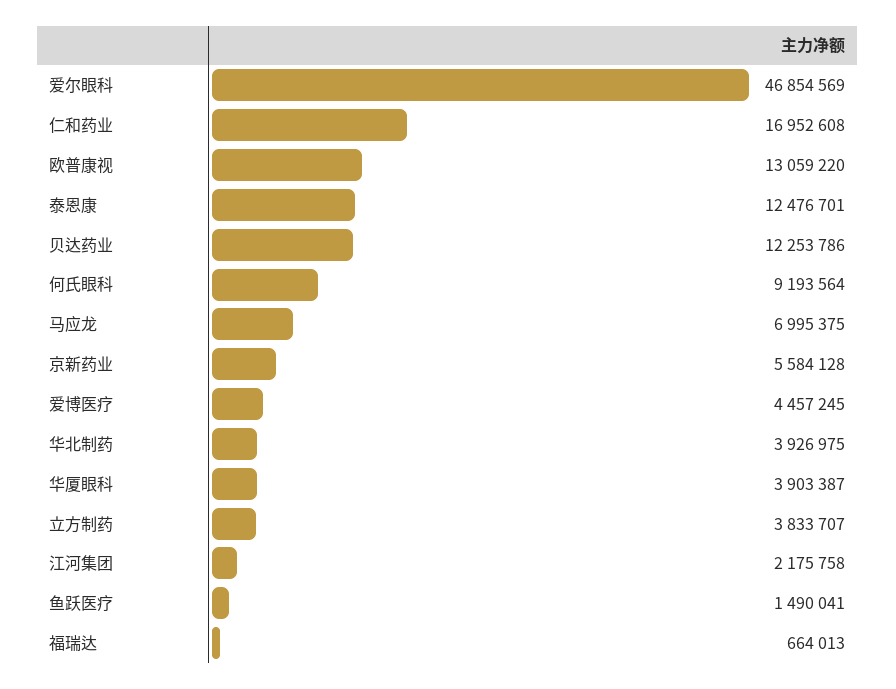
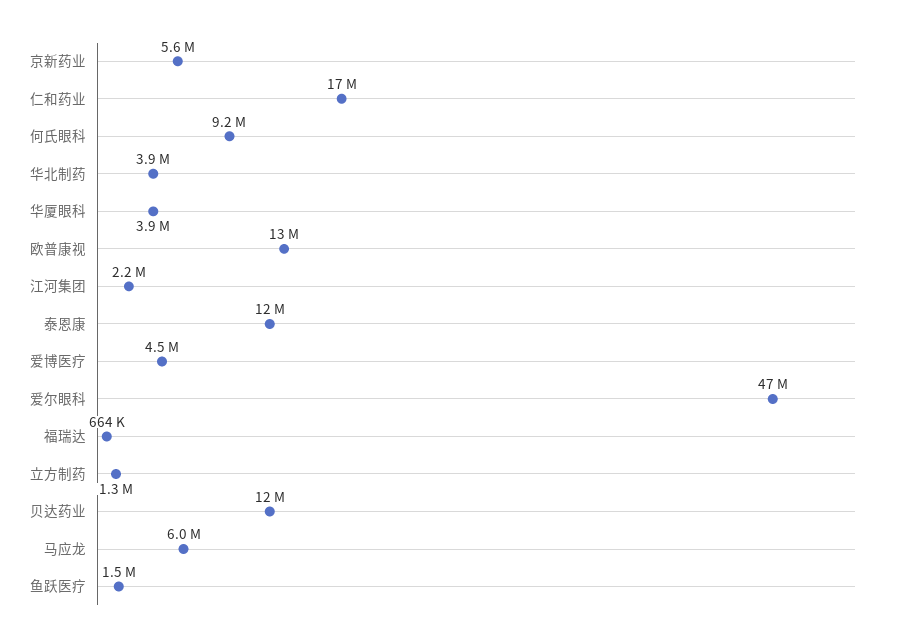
马应龙: 6995375 -> 6000000
立方制药: 3833707 -> 1300000

